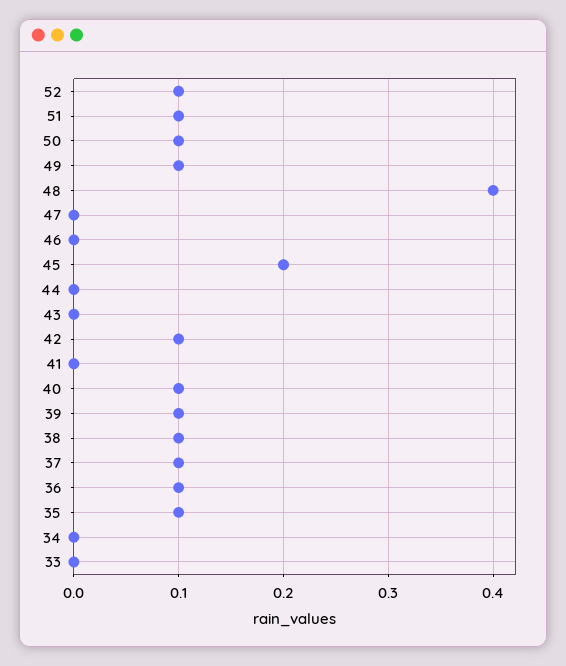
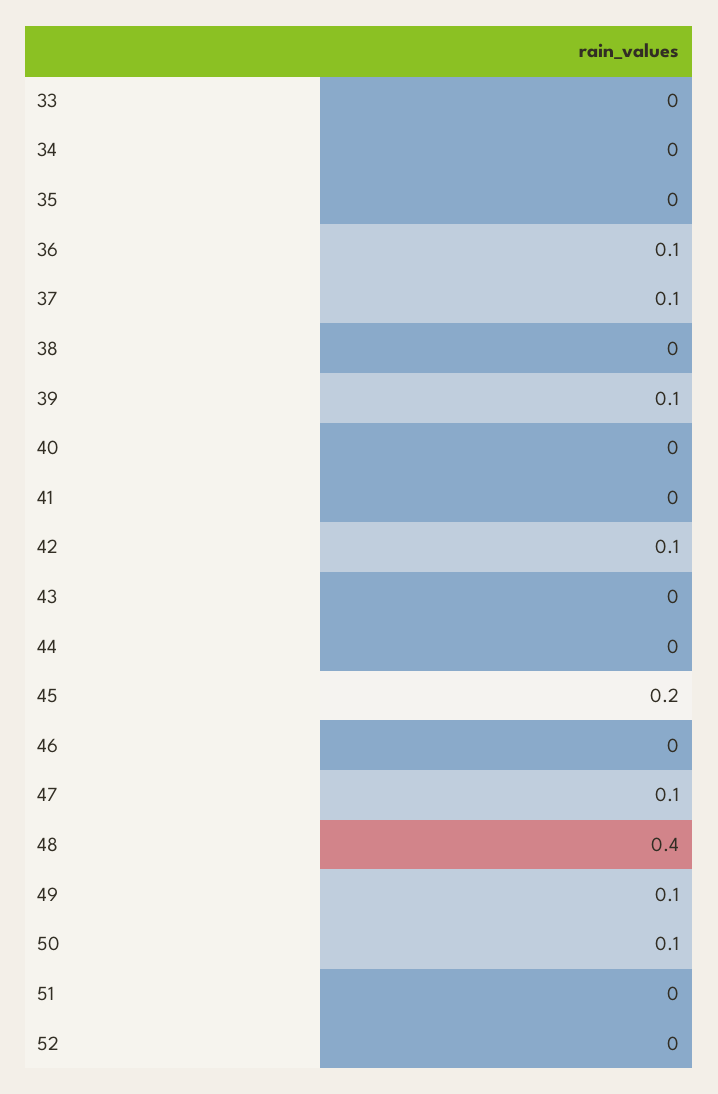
52: 0.1 -> 0
51: 0.1 -> 0
47: 0 -> 0.1
40: 0.1 -> 0
38: 0.1 -> 0
35: 0.1 -> 0

